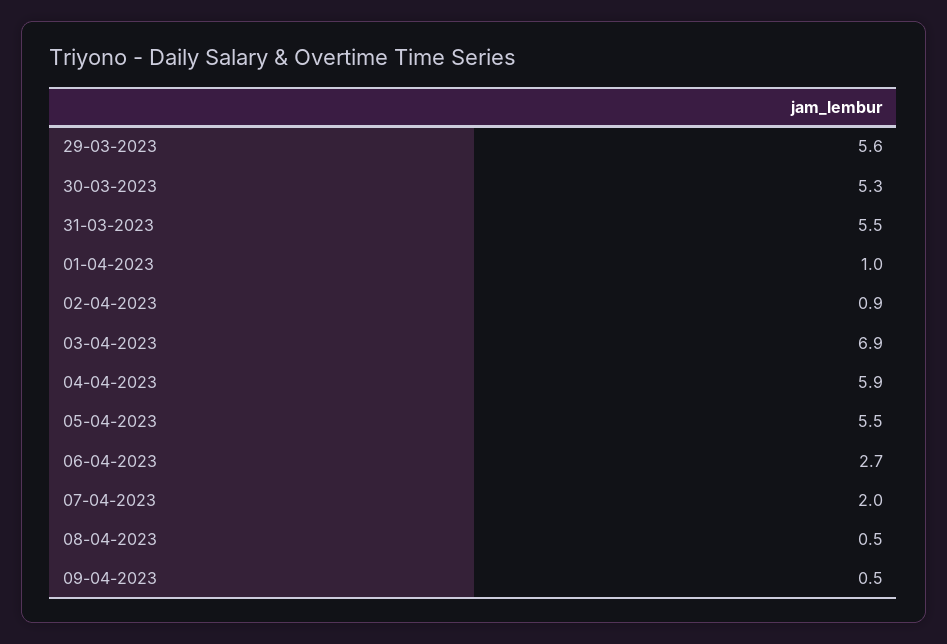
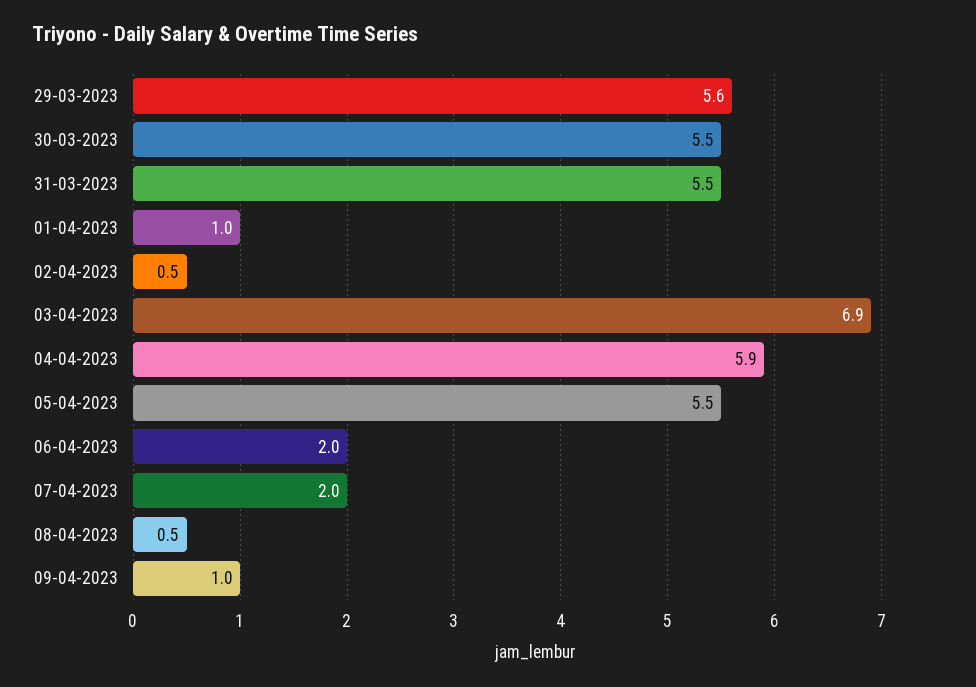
30-03-2023: 5.3 -> 5.5
02-04-2023: 0.9 -> 0.5
06-04-2023: 2.7 -> 2
09-04-2023: 0.5 -> 1

